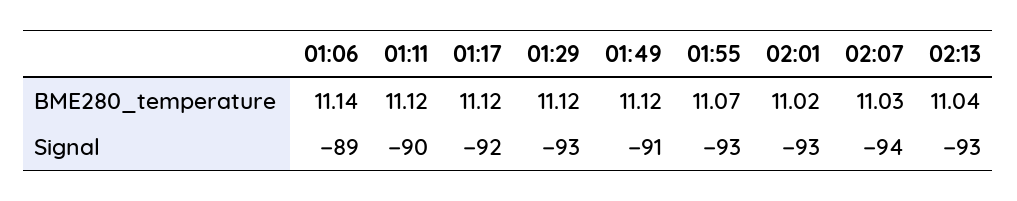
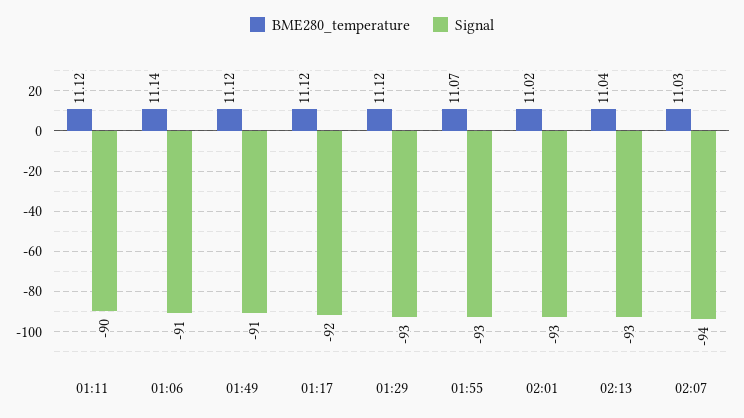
Signal, 01:06: -89 -> -91

